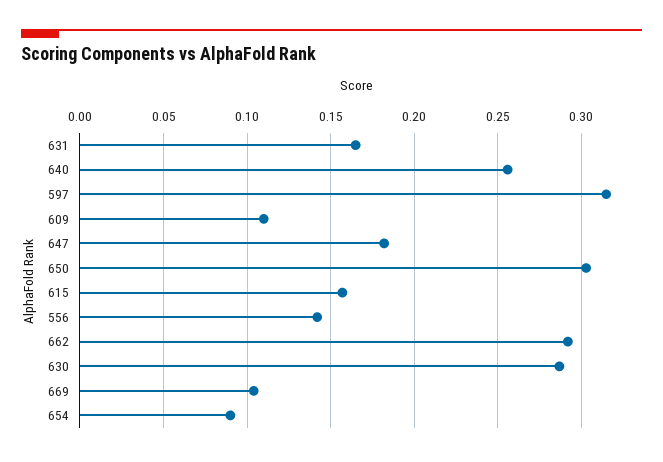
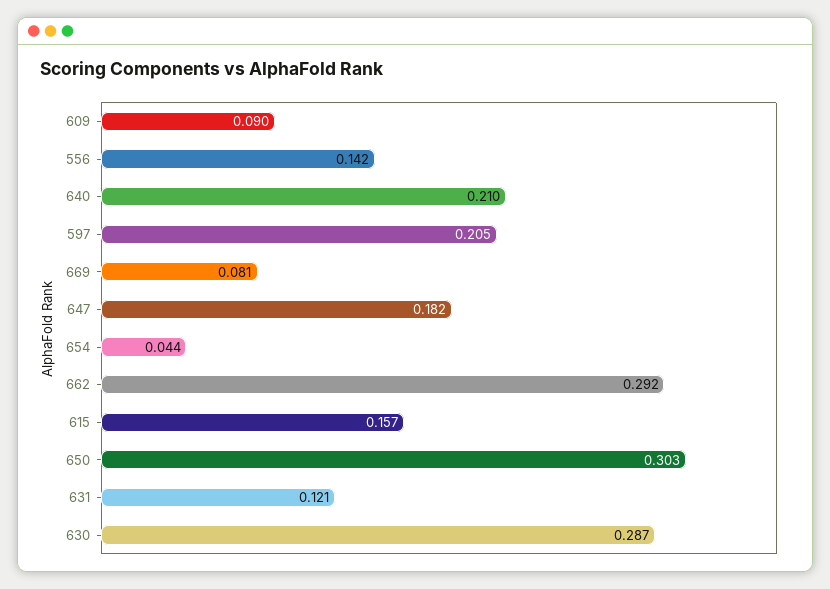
631: 0.165 -> 0.121
640: 0.255 -> 0.21
597: 0.315 -> 0.205
609: 0.11 -> 0.09
669: 0.105 -> 0.081
654: 0.09 -> 0.044

